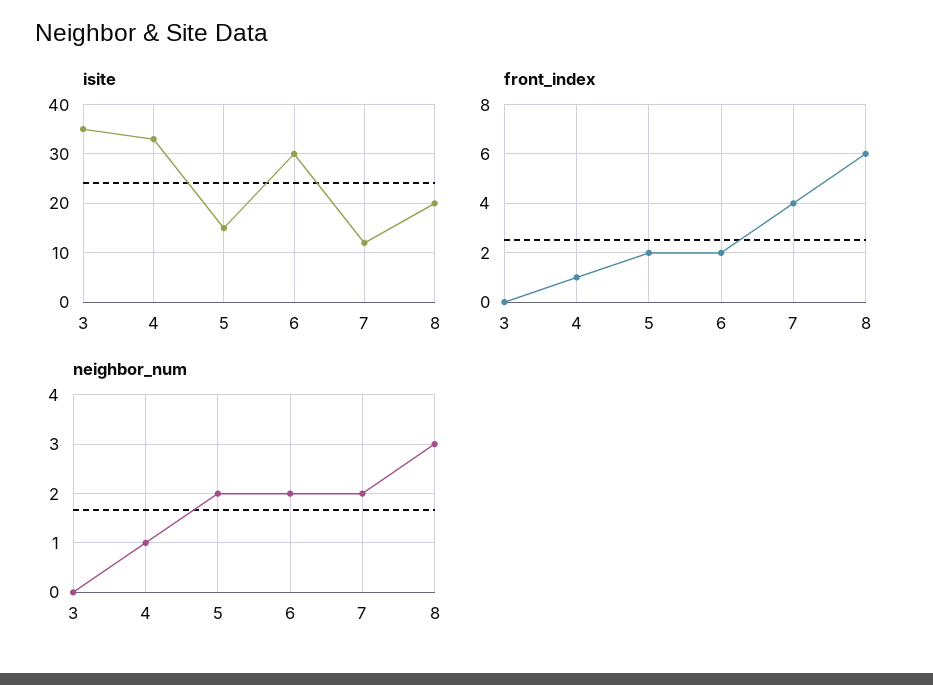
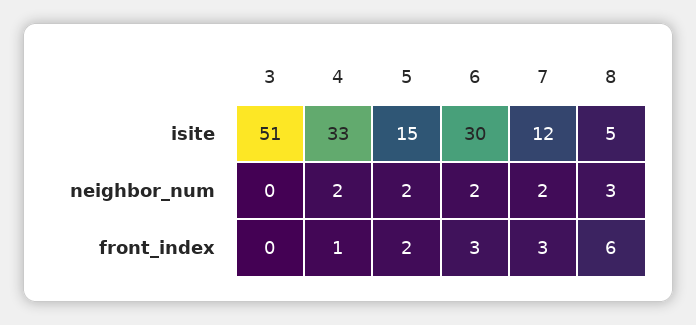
isite, 3: 35 -> 51
isite, 8: 20 -> 5
front_index, 6: 2 -> 3
front_index, 7: 4 -> 3
neighbor_num, 4: 1 -> 2

